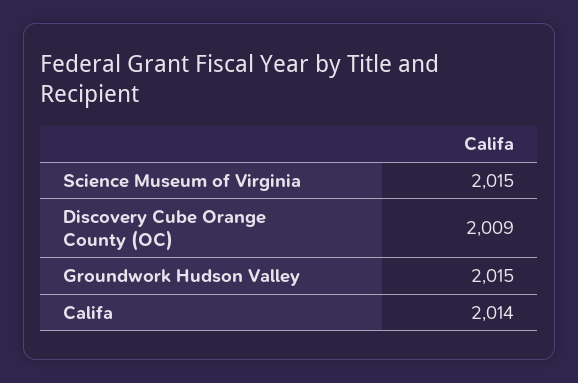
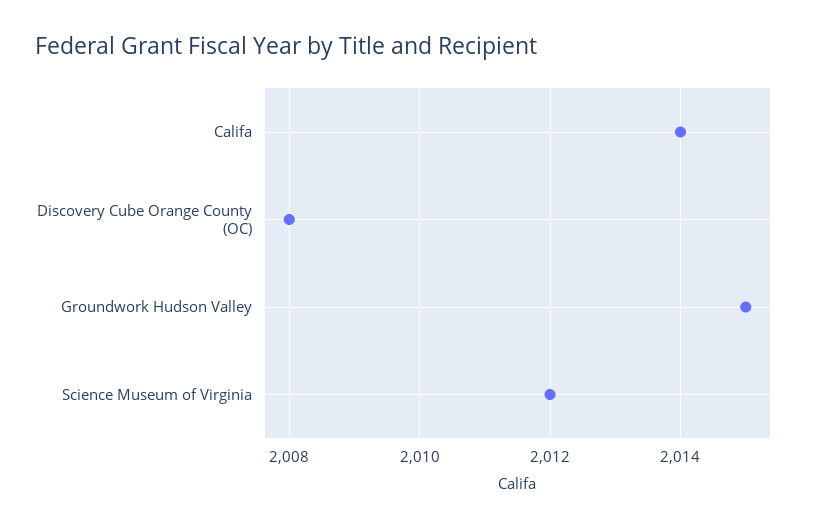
Science Museum of Virginia: 2015 -> 2012
Discovery Cube Orange County (OC): 2009 -> 2008

